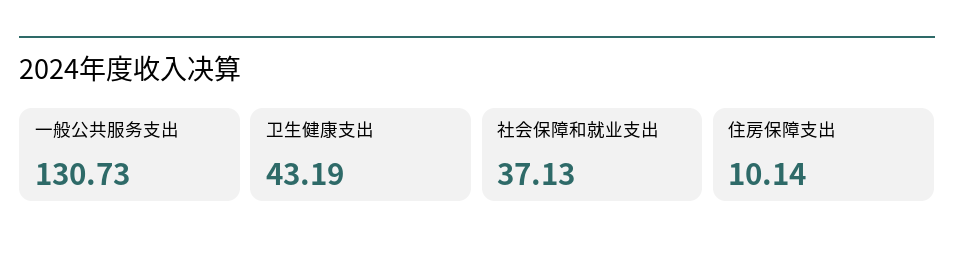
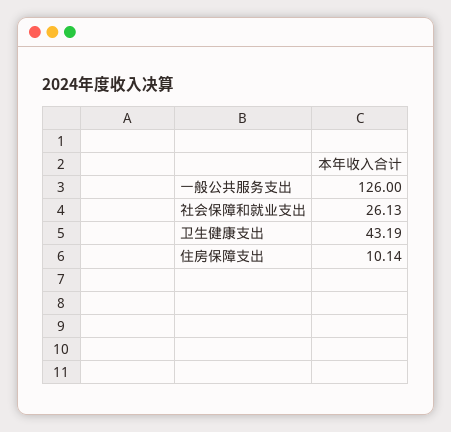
一般公共服务支出: 130.73 -> 126
社会保障和就业支出: 37.13 -> 26.13

